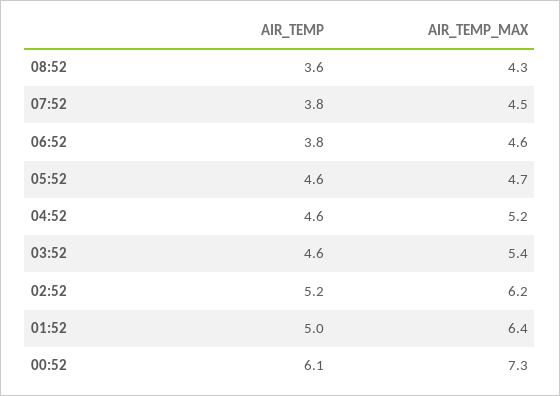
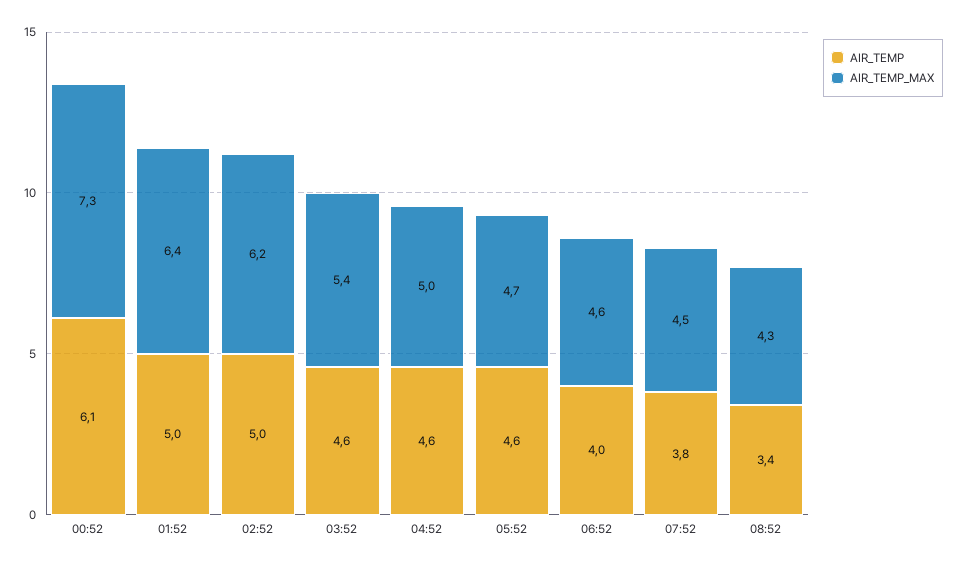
AIR_TEMP, 08:52: 3.6 -> 3.4
AIR_TEMP, 06:52: 3.8 -> 4
AIR_TEMP_MAX, 04:52: 5.2 -> 5
AIR_TEMP, 02:52: 5.2 -> 5

